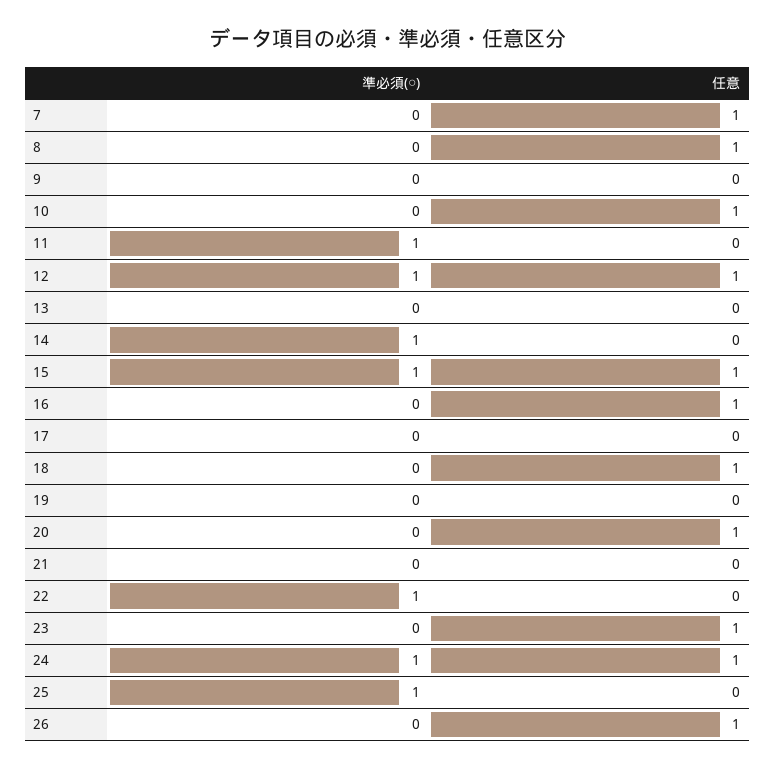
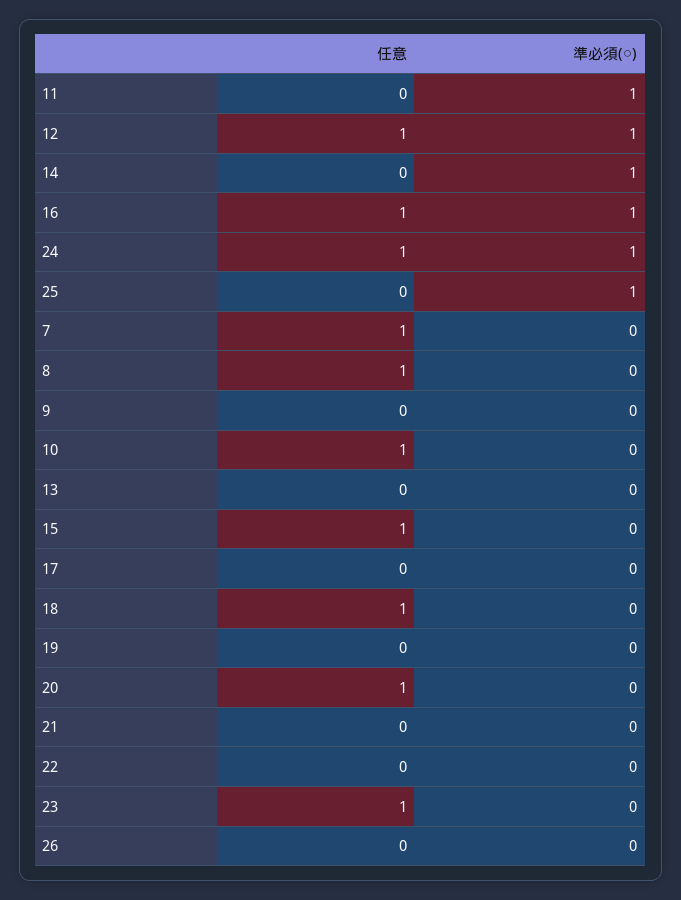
準必須(○), 15: 1 -> 0
準必須(○), 16: 0 -> 1
準必須(○), 22: 1 -> 0
任意, 26: 1 -> 0

